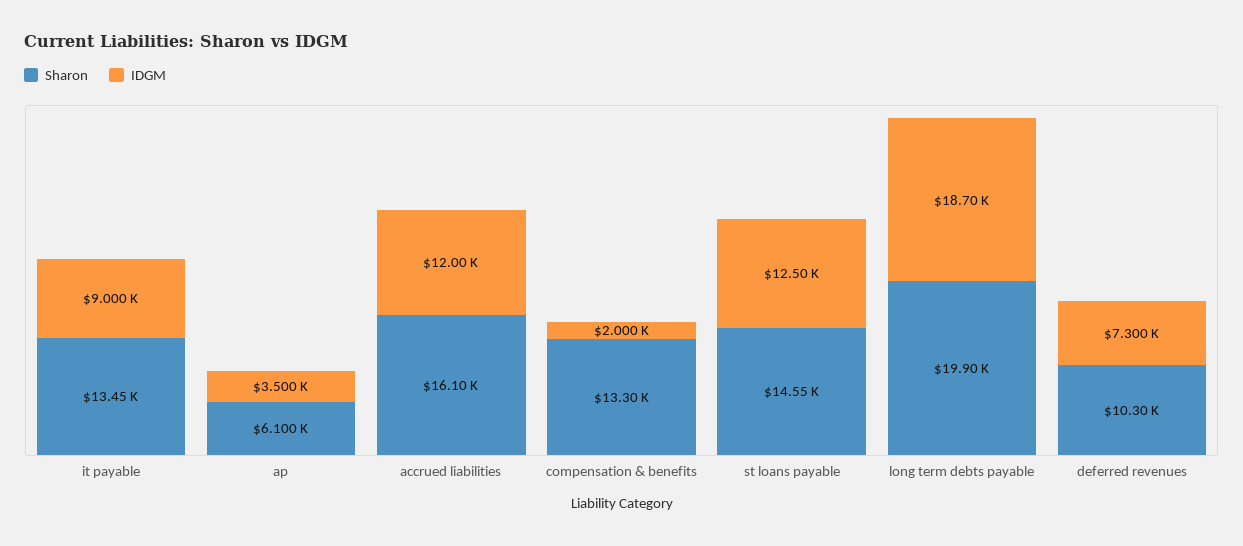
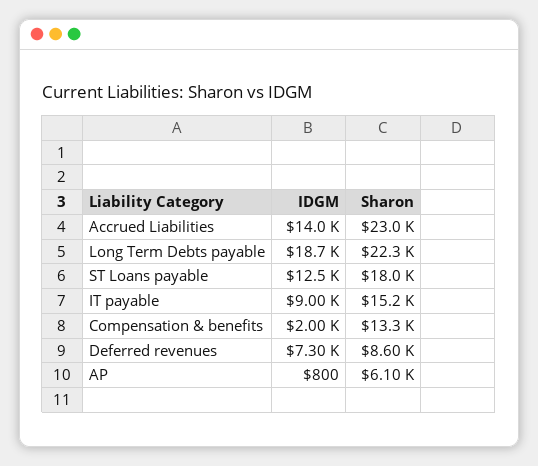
Sharon, it payable: 13450 -> 15200
IDGM, ap: 3500 -> 800
Sharon, accrued liabilities: 16100 -> 23000
IDGM, accrued liabilities: 12000 -> 14000
Sharon, st loans payable: 14550 -> 18000
Sharon, long term debts payable: 19900 -> 22300
Sharon, deferred revenues: 10300 -> 8600

